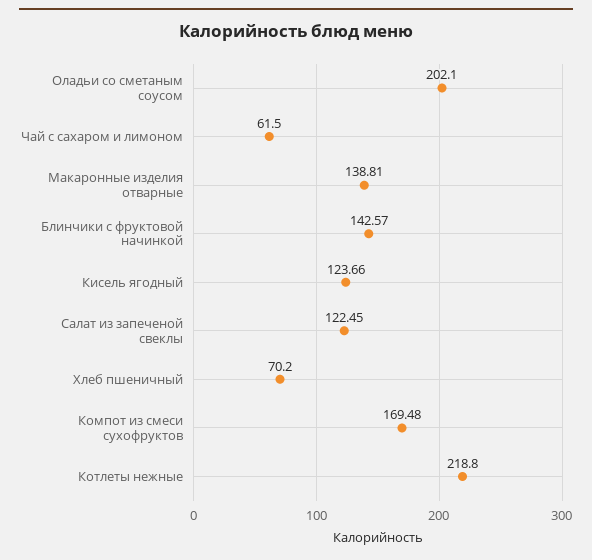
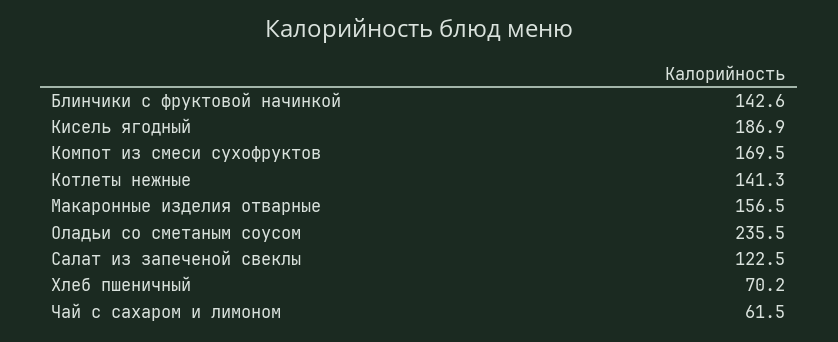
Оладьи со сметаным соусом: 202.1 -> 235.5
Макаронные изделия отварные: 138.81 -> 156.5
Кисель ягодный: 123.66 -> 186.9
Котлеты нежные: 218.8 -> 141.3

